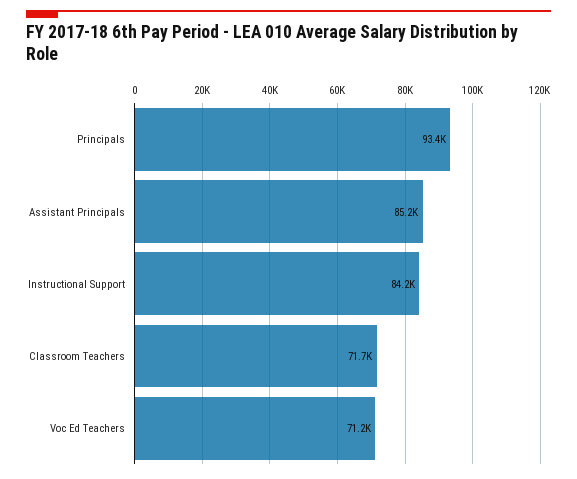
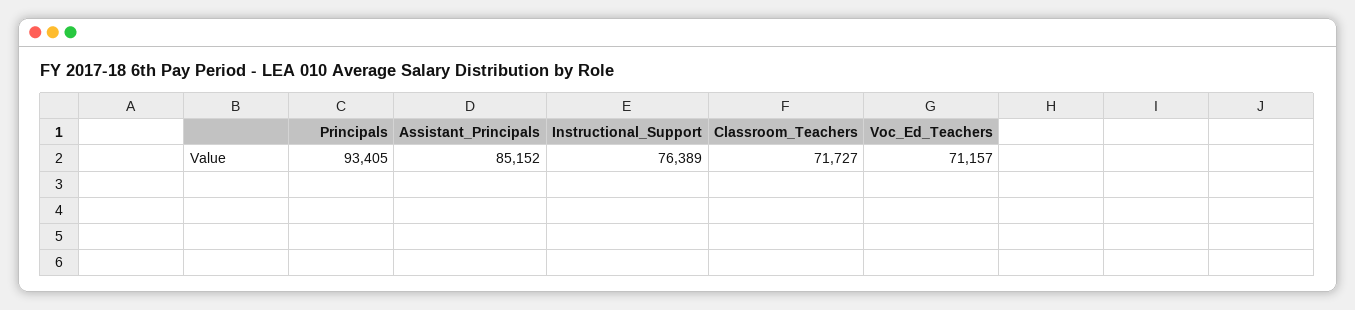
Instructional Support: 84200 -> 76389

